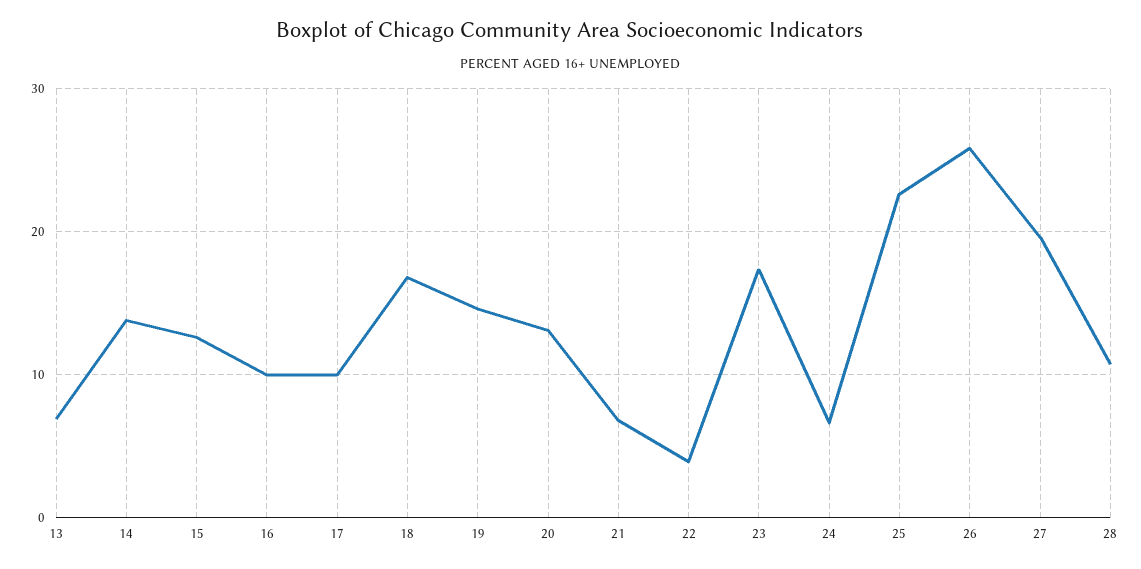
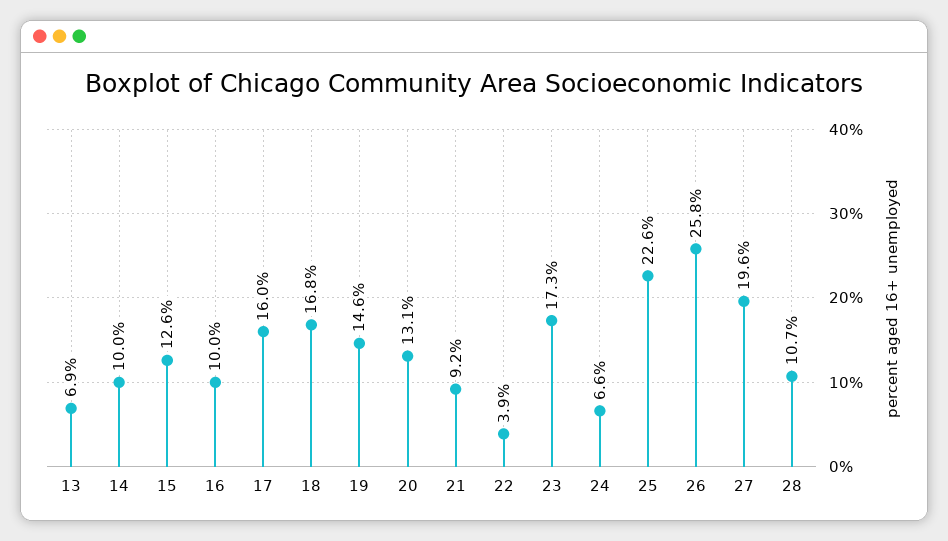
14: 14 -> 10
17: 10 -> 16
21: 7 -> 9.2

